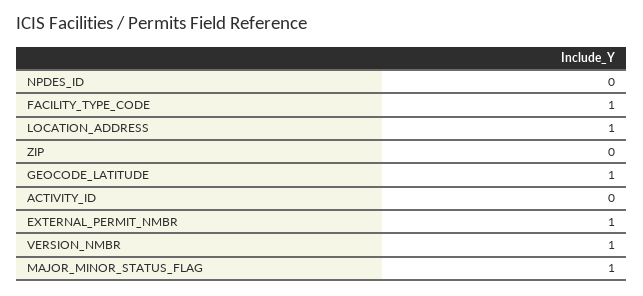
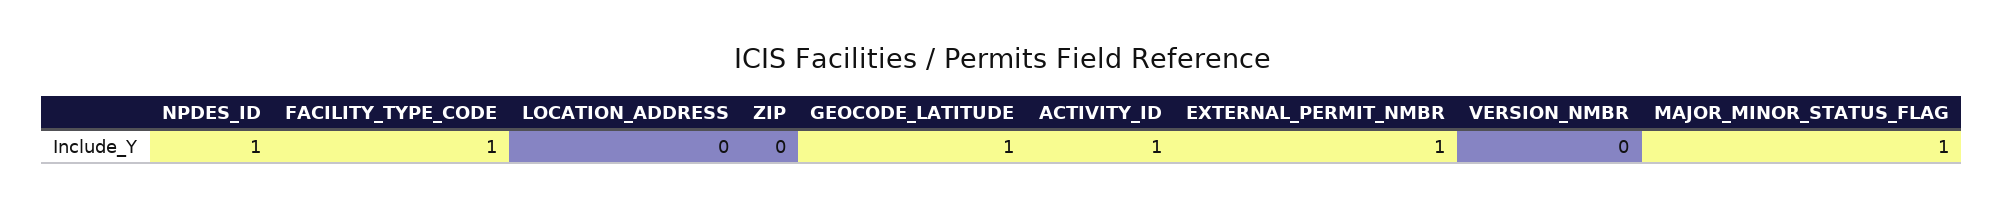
NPDES_ID: 0 -> 1
LOCATION_ADDRESS: 1 -> 0
ACTIVITY_ID: 0 -> 1
VERSION_NMBR: 1 -> 0

